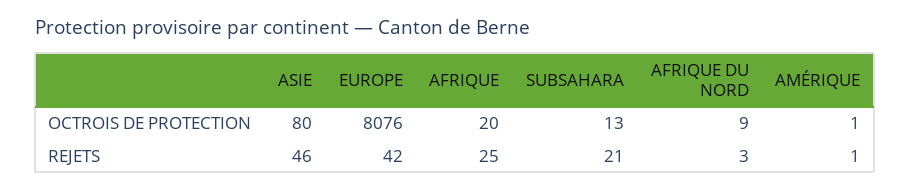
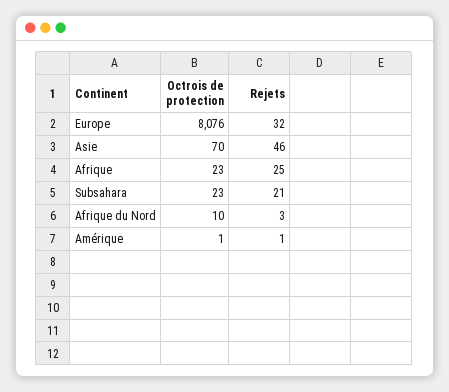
ASIE, OCTROIS DE PROTECTION: 80 -> 70
AFRIQUE, OCTROIS DE PROTECTION: 20 -> 23
SUBSAHARA, OCTROIS DE PROTECTION: 13 -> 23
AFRIQUE DU NORD, OCTROIS DE PROTECTION: 9 -> 10
EUROPE, REJETS: 42 -> 32

